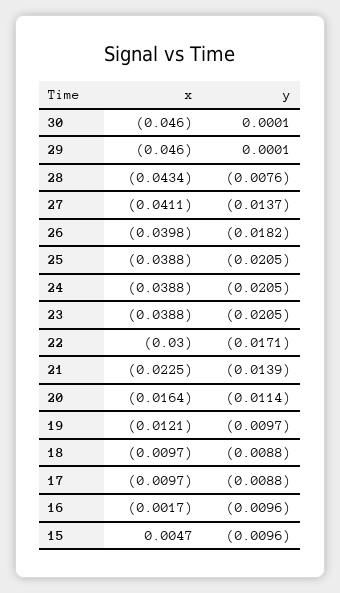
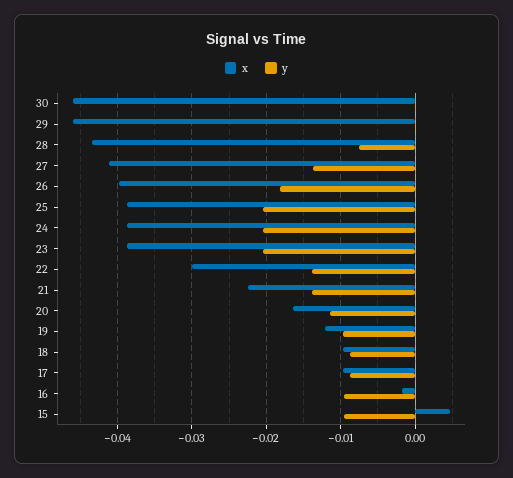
y, 22: -0.0171 -> -0.014

